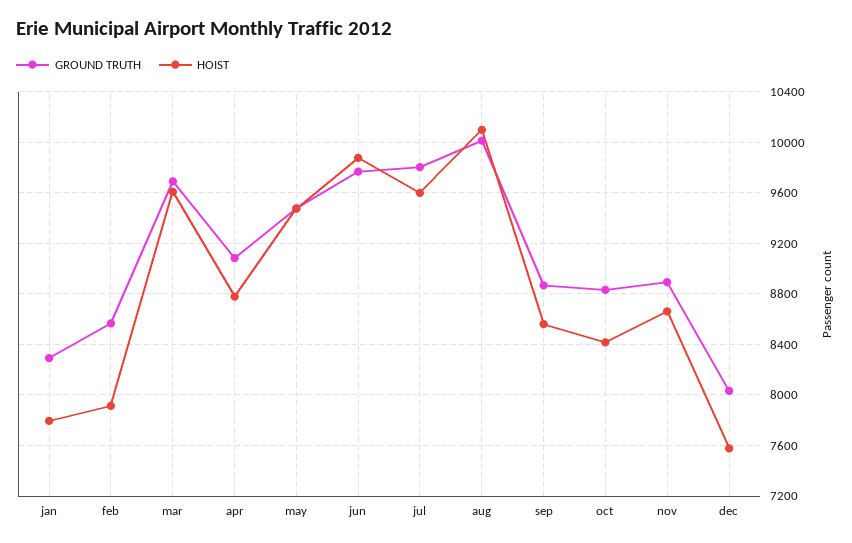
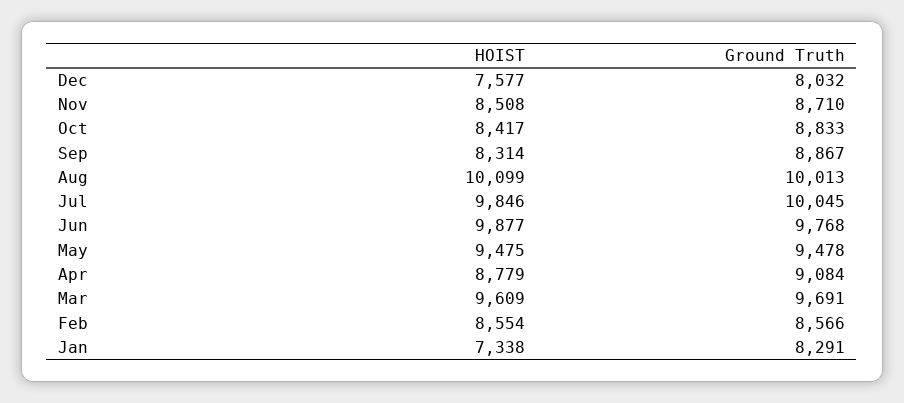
HOIST, jan: 7800 -> 7338
HOIST, feb: 7900 -> 8554
GROUND TRUTH, jul: 9800 -> 10045
HOIST, jul: 9600 -> 9846
HOIST, sep: 8550 -> 8314
GROUND TRUTH, nov: 8900 -> 8710
HOIST, nov: 8650 -> 8508

